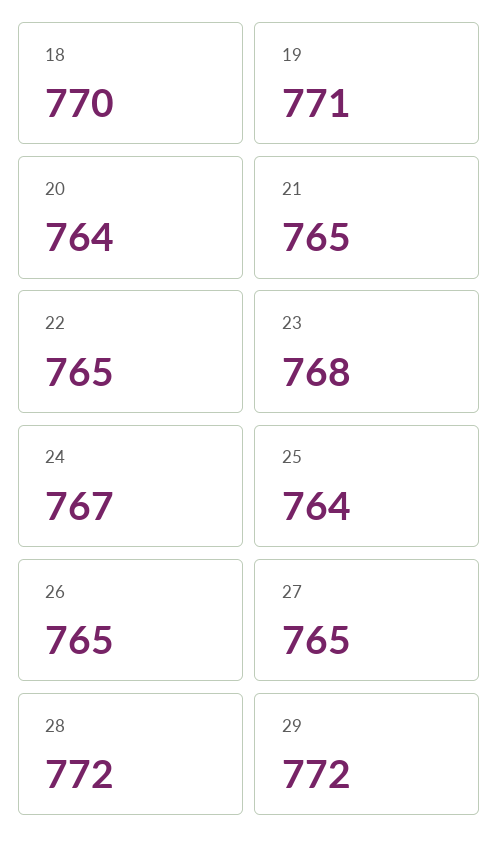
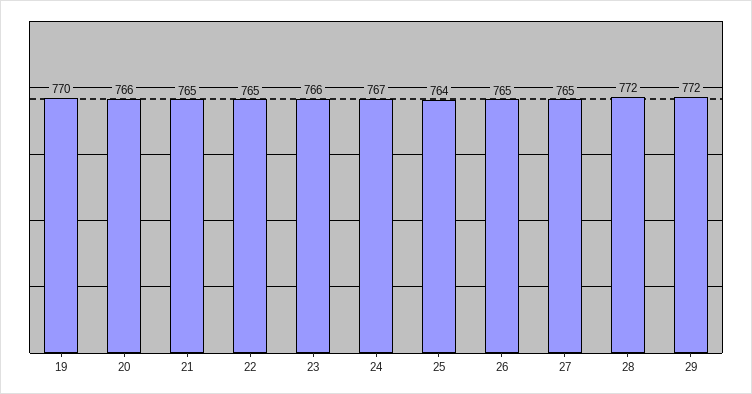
18: 770 -> none
19: 771 -> 770
20: 764 -> 766
23: 768 -> 766

